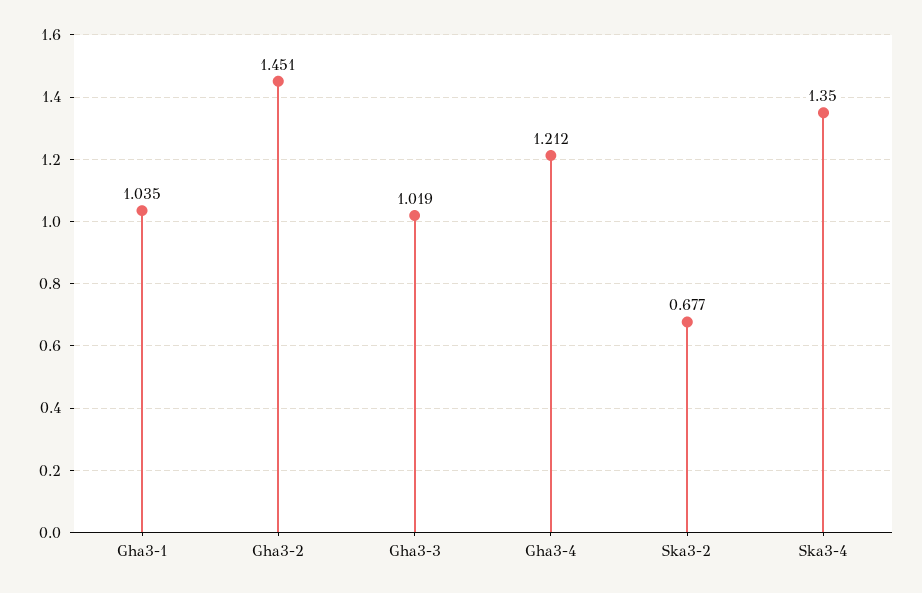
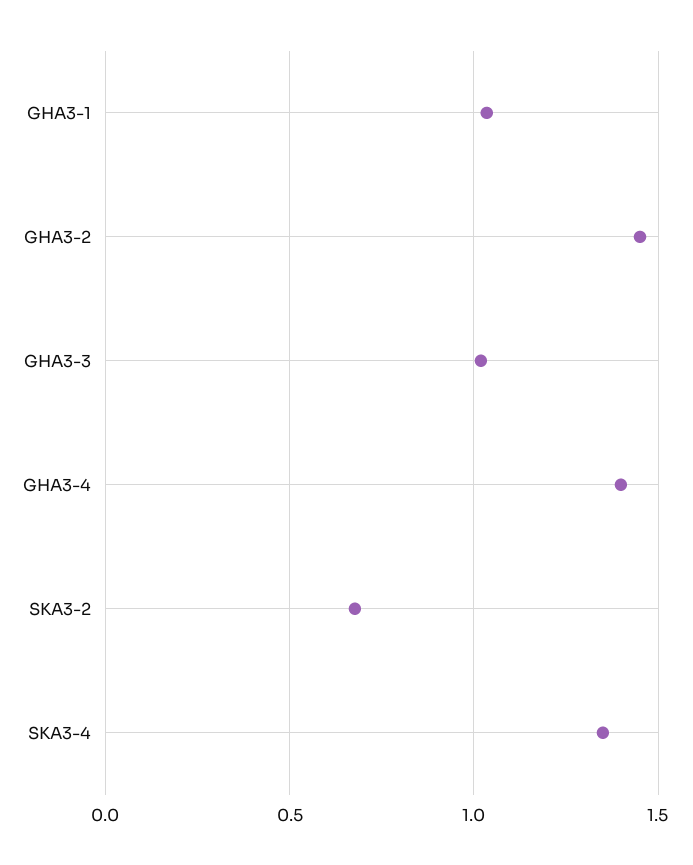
Gha3-4: 1.212 -> 1.4

